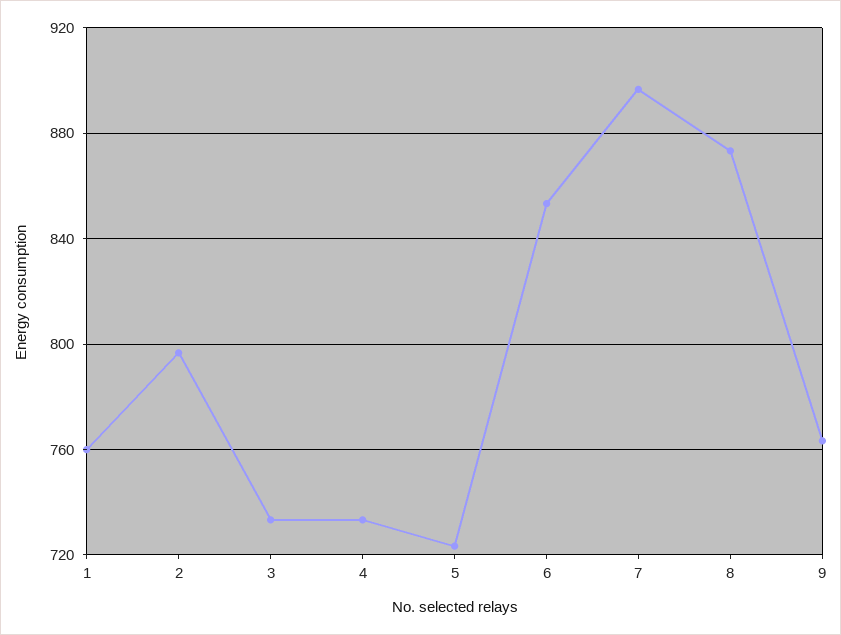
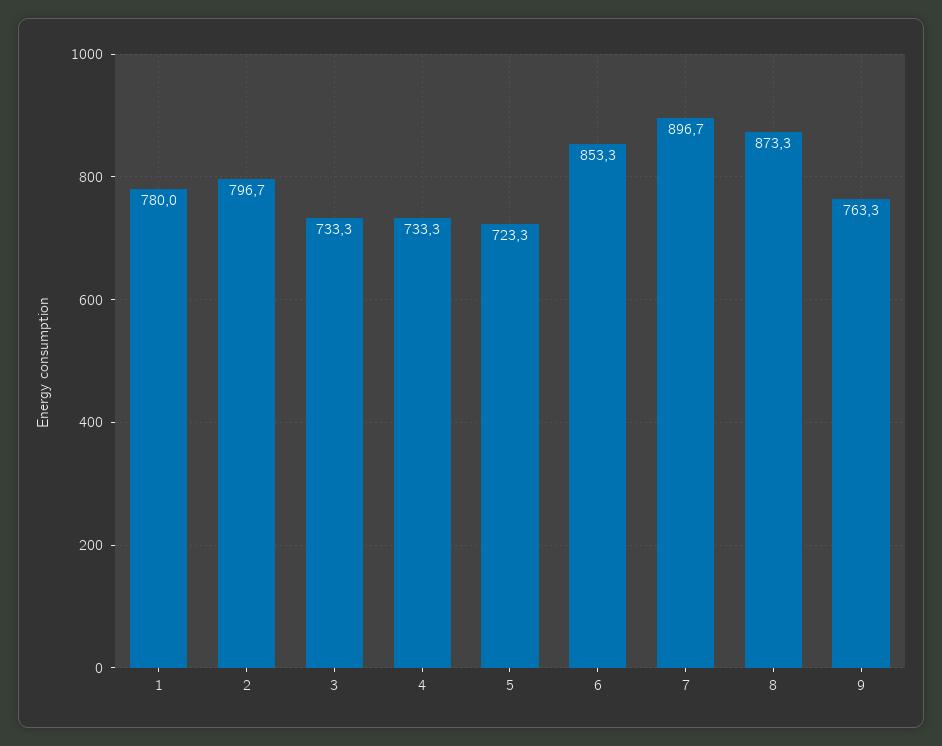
1: 760 -> 780

